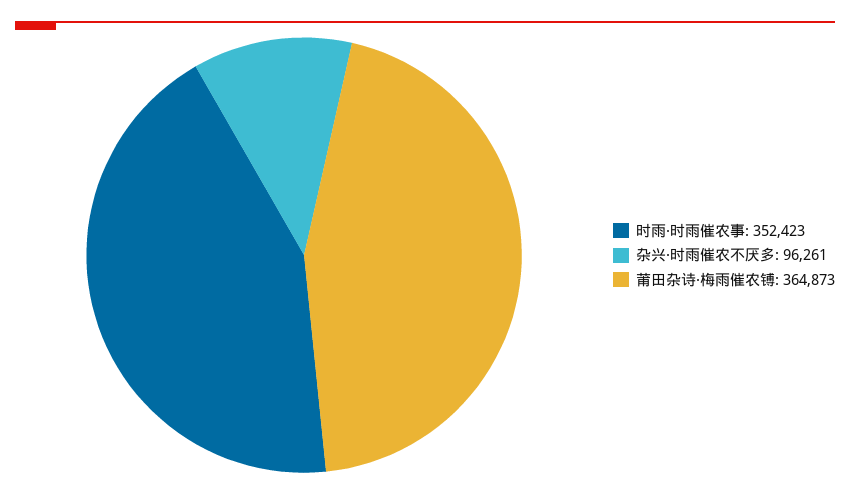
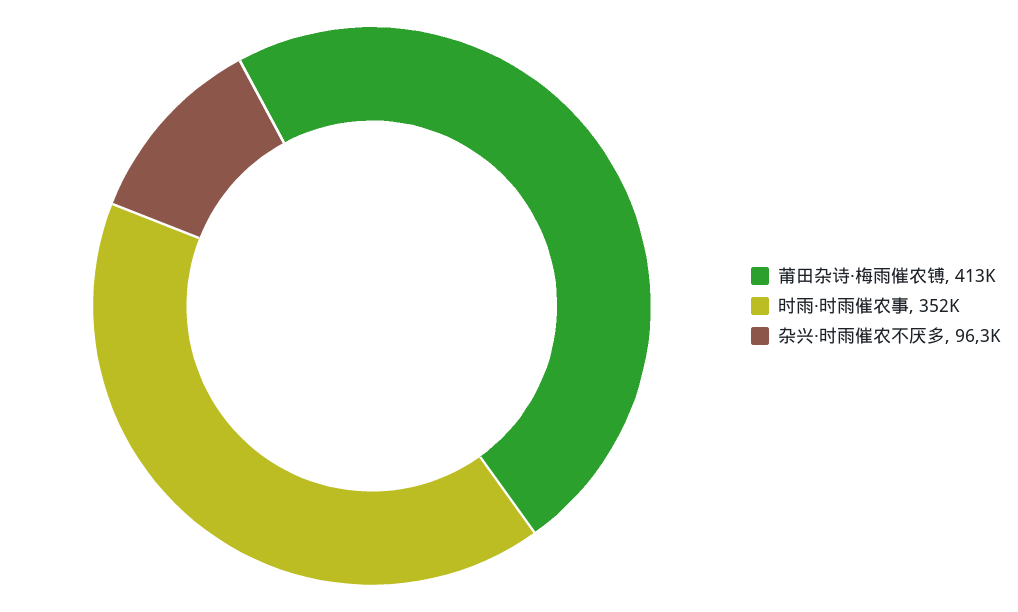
莆田杂诗·梅雨催农镈: 364873 -> 413000

